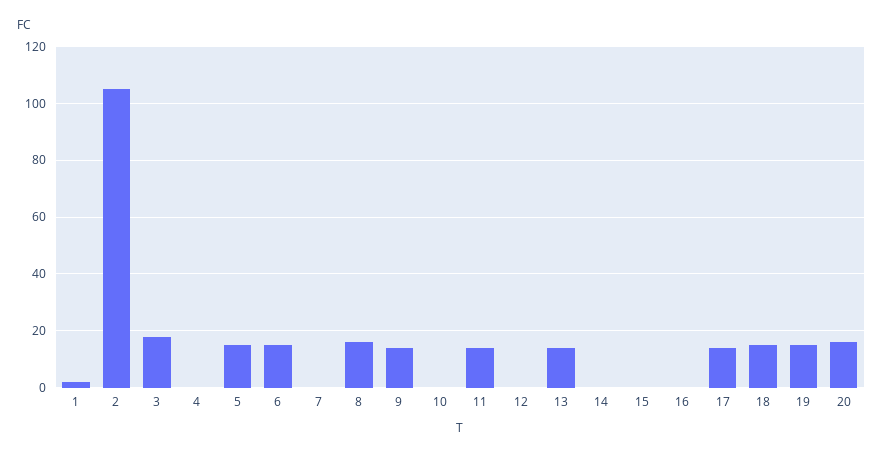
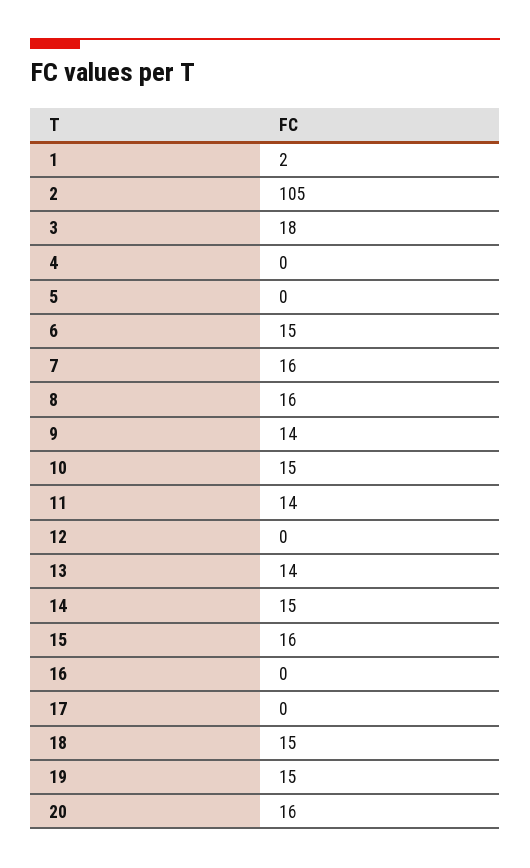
5: 15 -> 0
7: 0 -> 16
10: 0 -> 15
14: 0 -> 15
15: 0 -> 16
17: 15 -> 0

